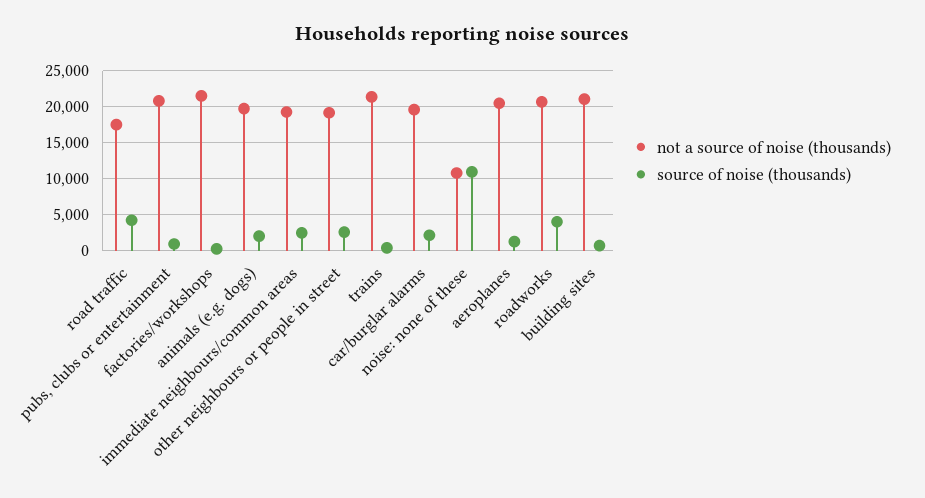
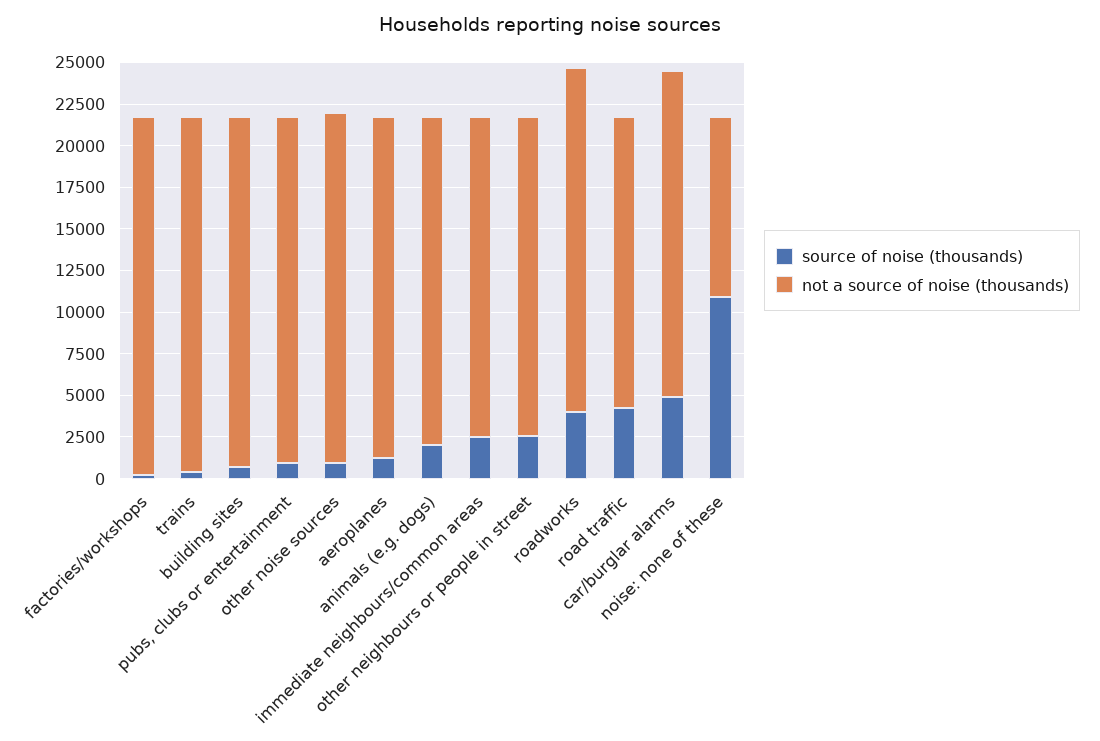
source of noise (thousands), car/burglar alarms: 2000 -> 5000
source of noise (thousands), other noise sources: none -> 1000
not a source of noise (thousands), other noise sources: none -> 21000

